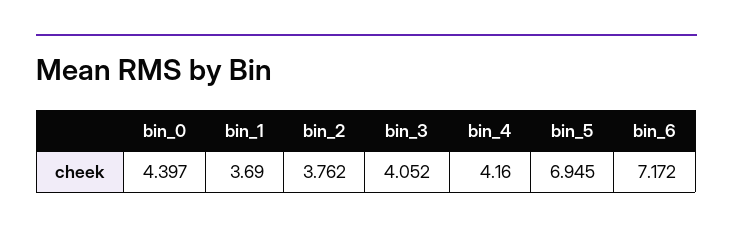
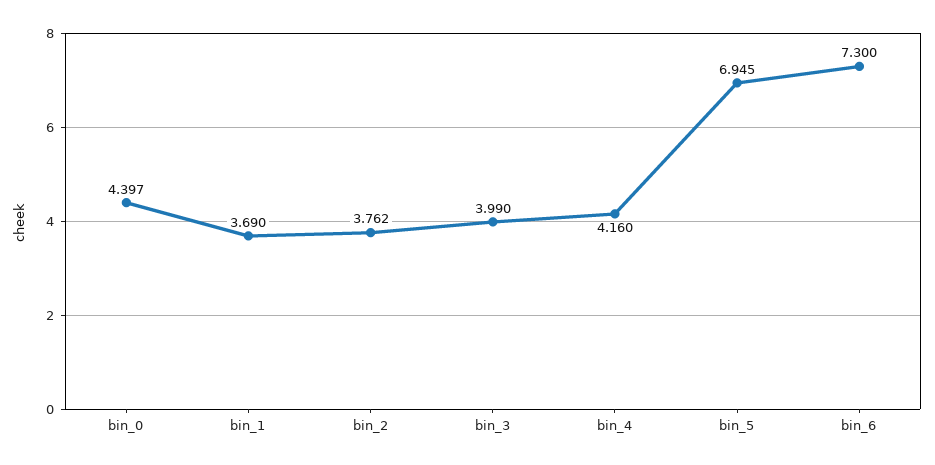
bin_3: 4.052 -> 3.99
bin_6: 7.172 -> 7.3

